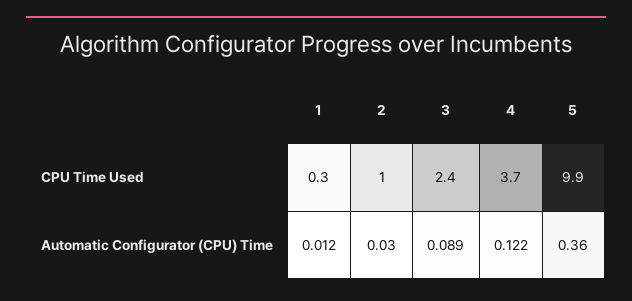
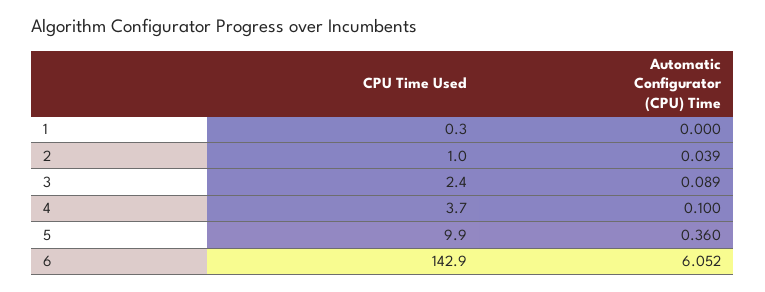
1, Automatic Configurator (CPU) Time: 0.012 -> 0
2, Automatic Configurator (CPU) Time: 0.03 -> 0.039
4, Automatic Configurator (CPU) Time: 0.122 -> 0.1
6, CPU Time Used: none -> 142.9
6, Automatic Configurator (CPU) Time: none -> 6.052

